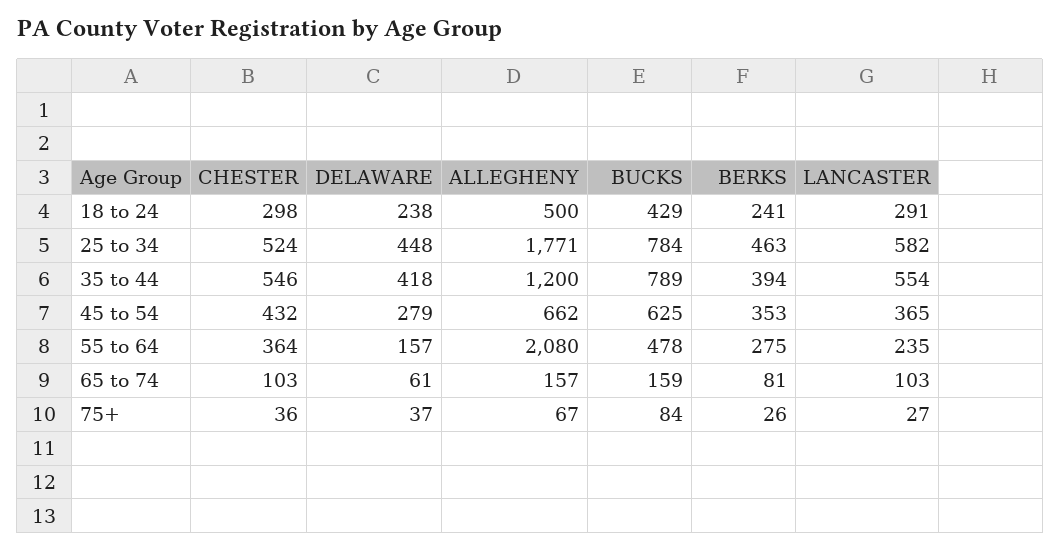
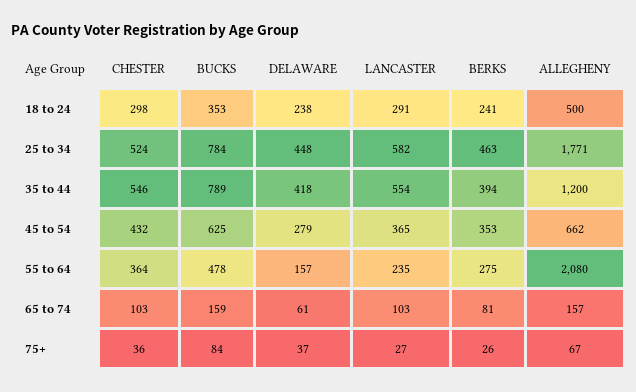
BUCKS, 18 to 24: 429 -> 353

